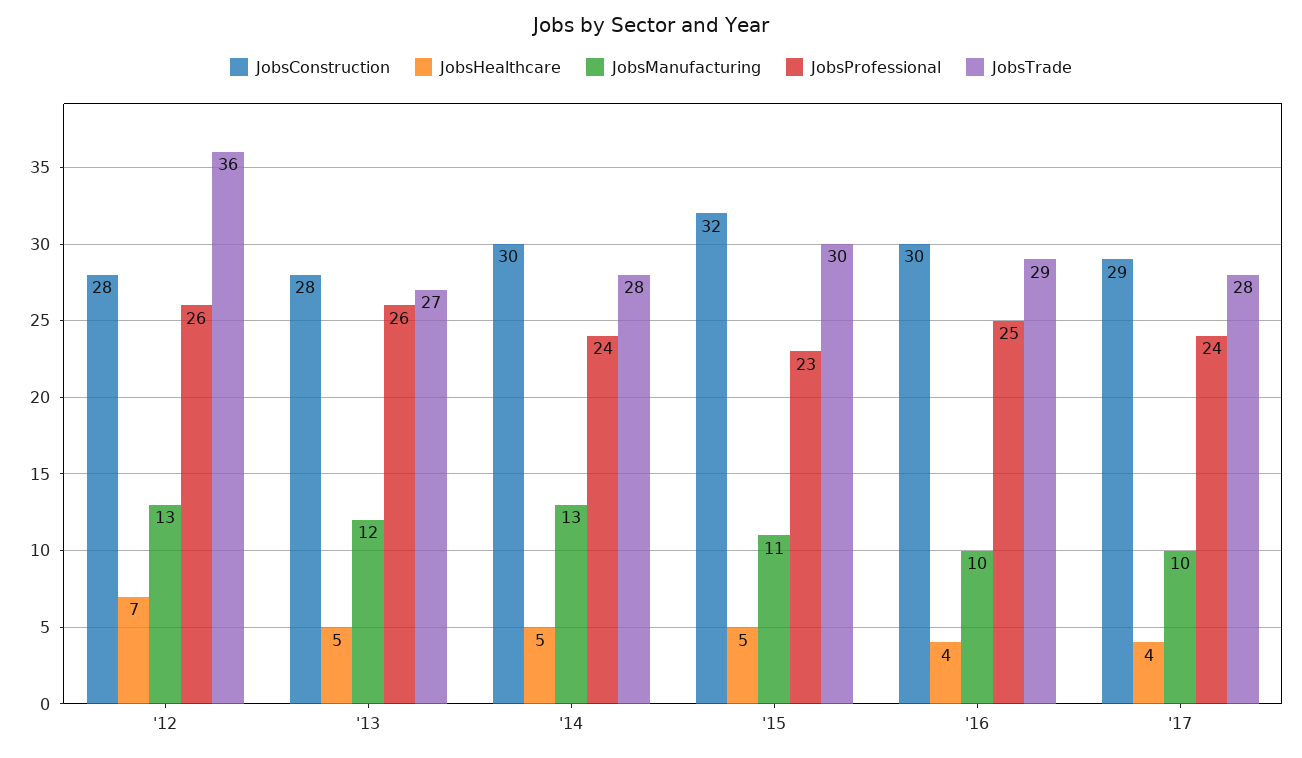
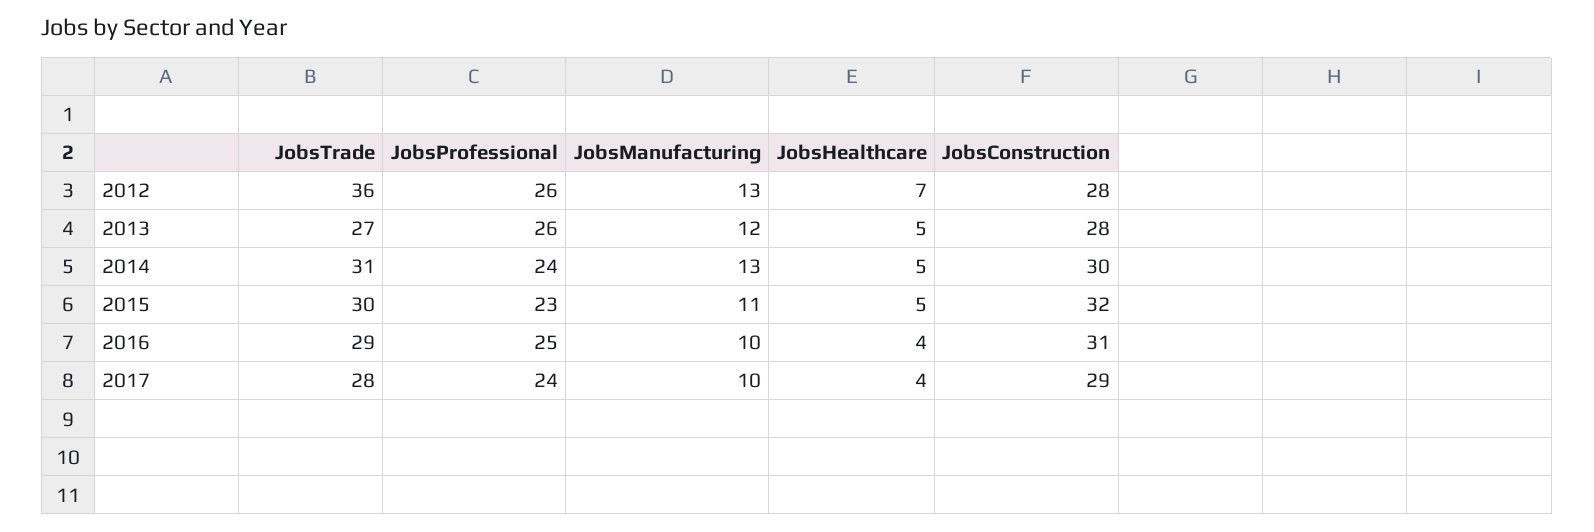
JobsTrade, '14: 28 -> 31
JobsConstruction, '16: 30 -> 31

